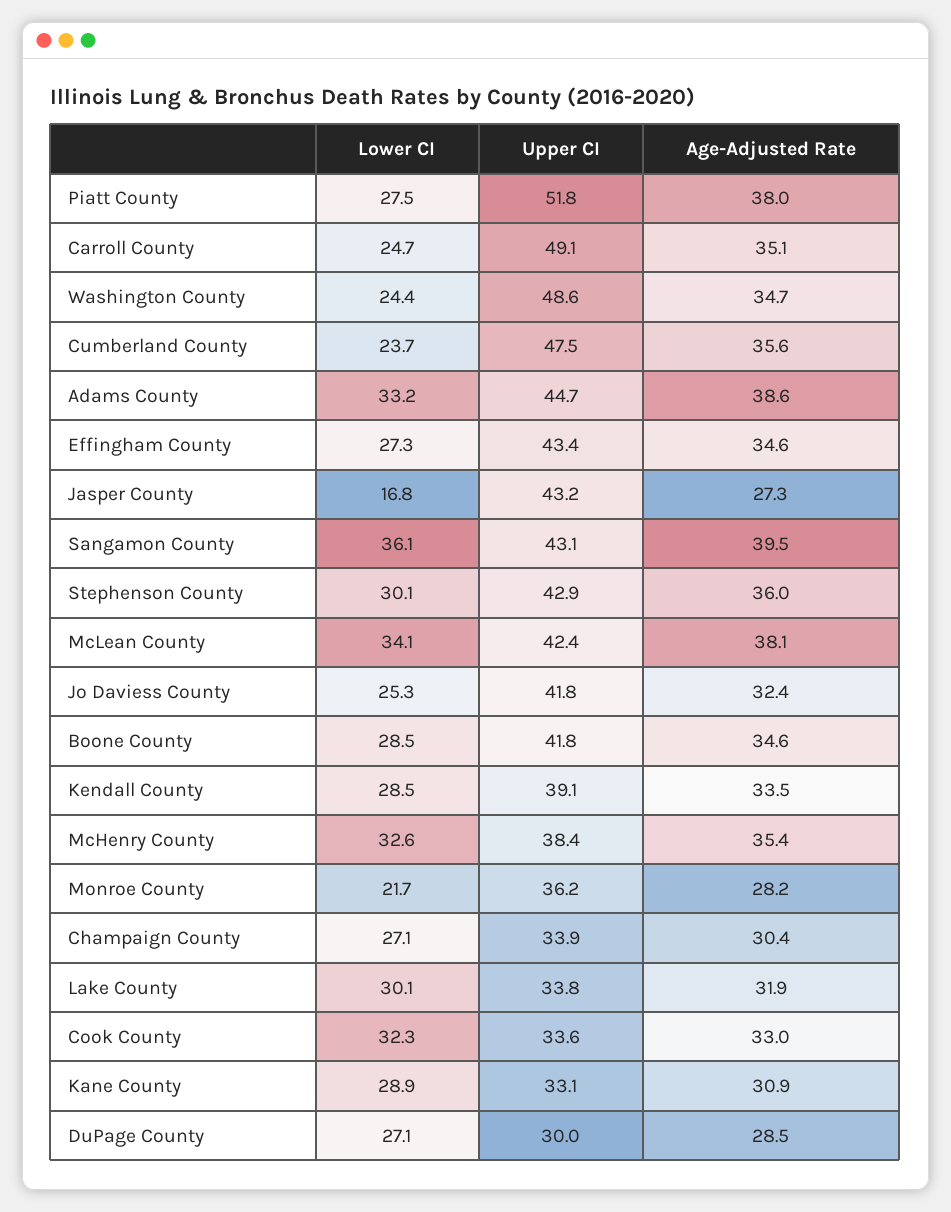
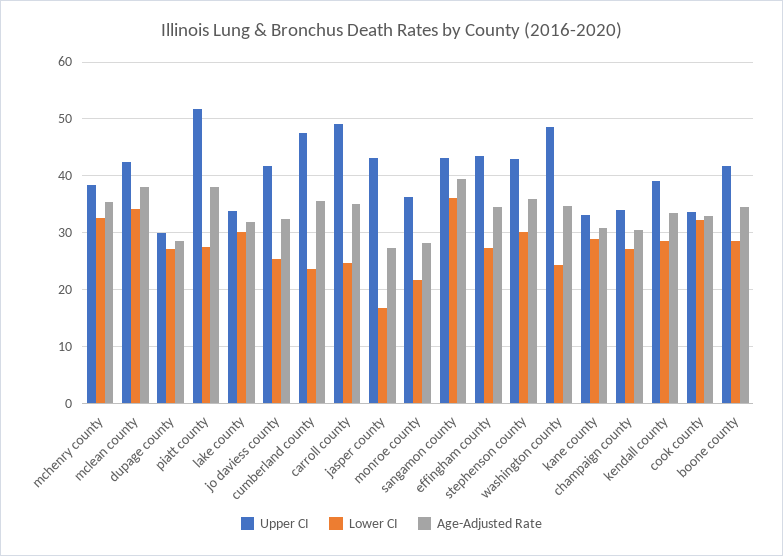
Lower CI, Adams County: 33.2 -> none
Upper CI, Adams County: 44.7 -> none
Age-Adjusted Rate, Adams County: 38.6 -> none

